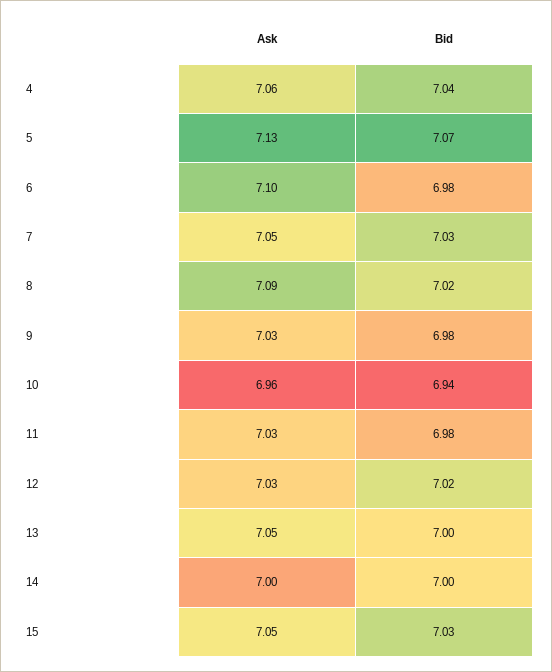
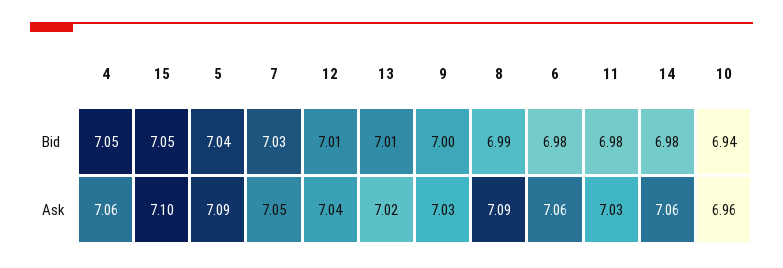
Bid, 4: 7.04 -> 7.05
Ask, 5: 7.13 -> 7.09
Bid, 5: 7.07 -> 7.04
Ask, 6: 7.1 -> 7.06
Bid, 8: 7.02 -> 6.99
Bid, 9: 6.98 -> 7
Ask, 12: 7.03 -> 7.04
Bid, 12: 7.02 -> 7.01
Ask, 13: 7.05 -> 7.02
Bid, 13: 7 -> 7.01
Ask, 14: 7 -> 7.06
Bid, 14: 7 -> 6.98
Ask, 15: 7.05 -> 7.1
Bid, 15: 7.03 -> 7.05

